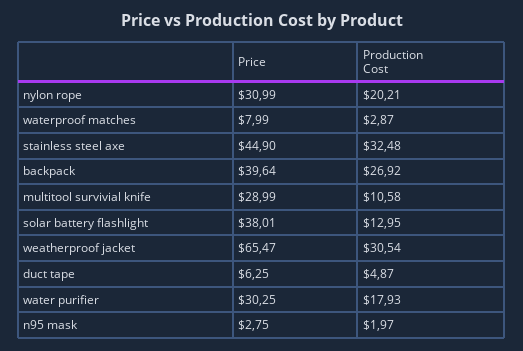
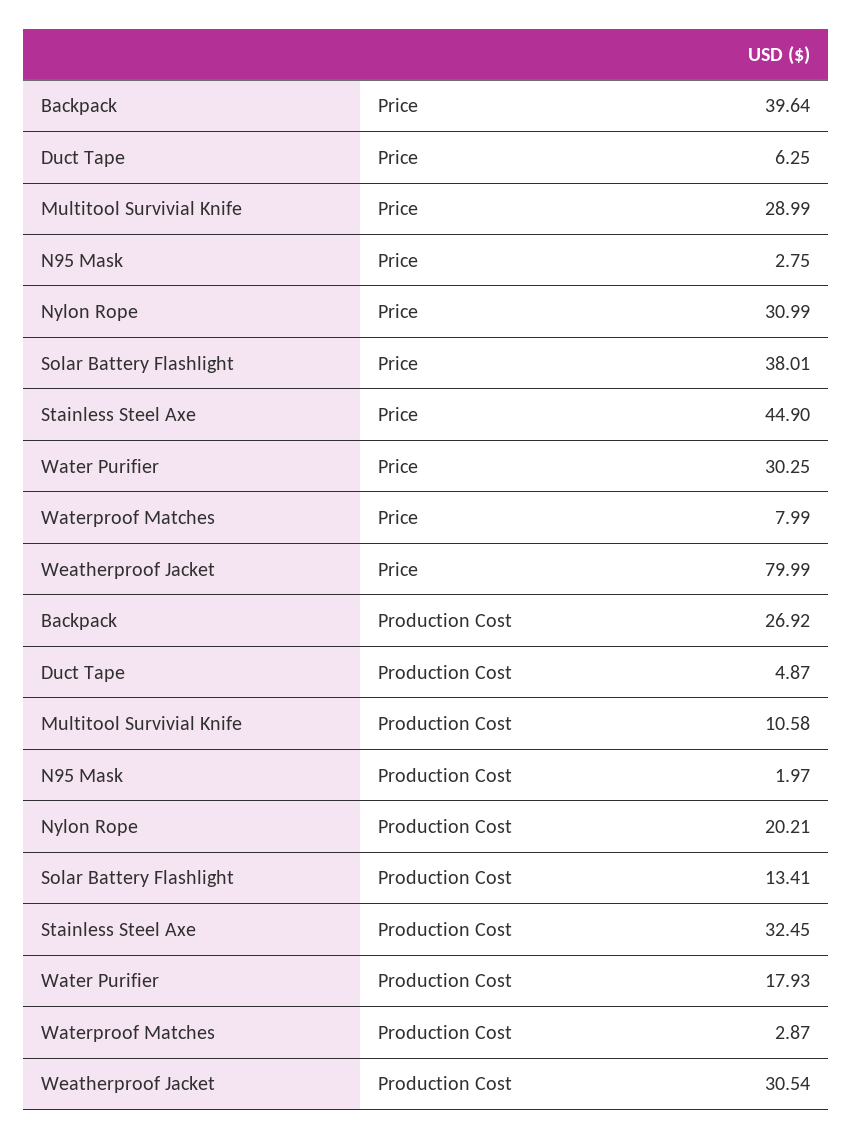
Production Cost, stainless steel axe: 32.48 -> 32.45
Production Cost, solar battery flashlight: 12.95 -> 13.41
Price, weatherproof jacket: 65.47 -> 79.99

